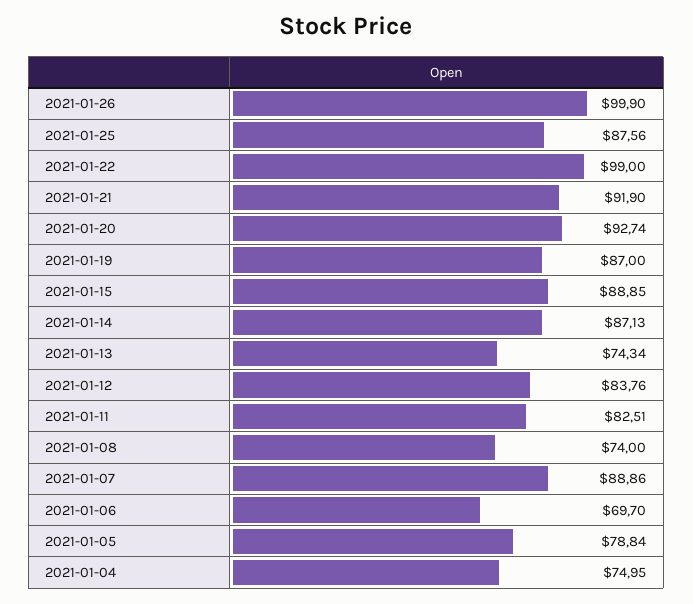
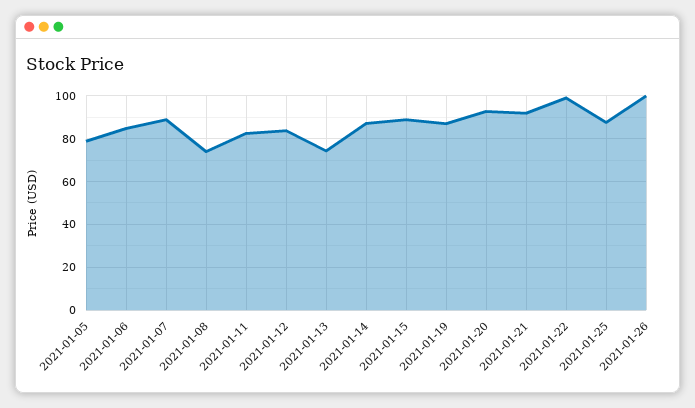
2021-01-06: 69.7 -> 85
2021-01-04: 74.95 -> none

